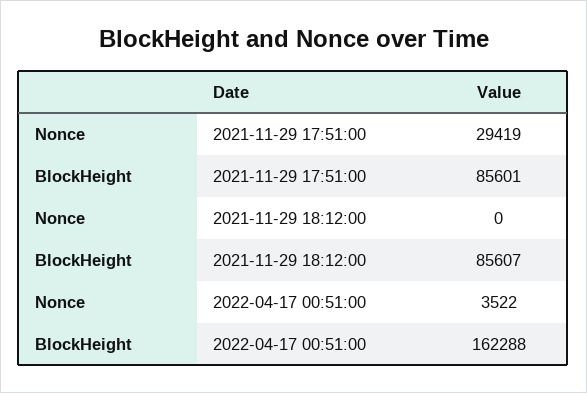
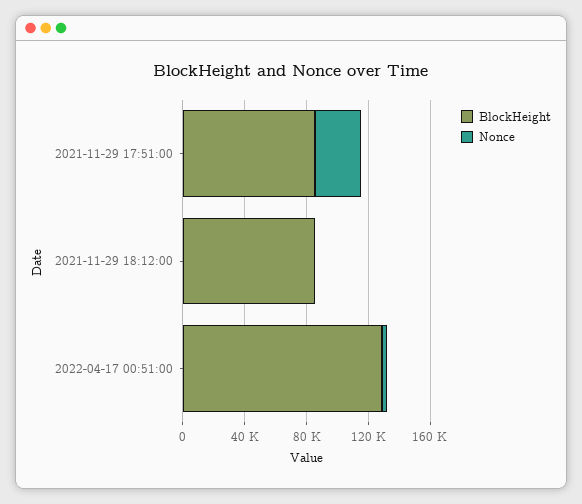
BlockHeight, 2022-04-17 00:51:00: 162288 -> 130000

